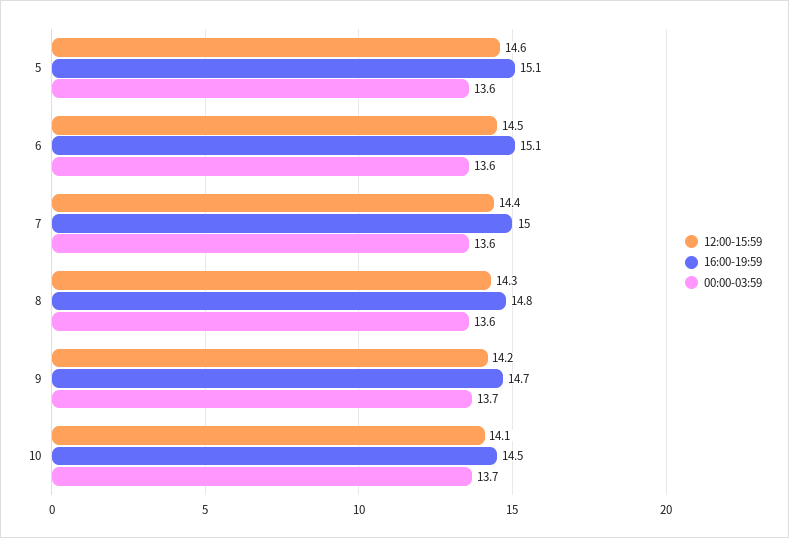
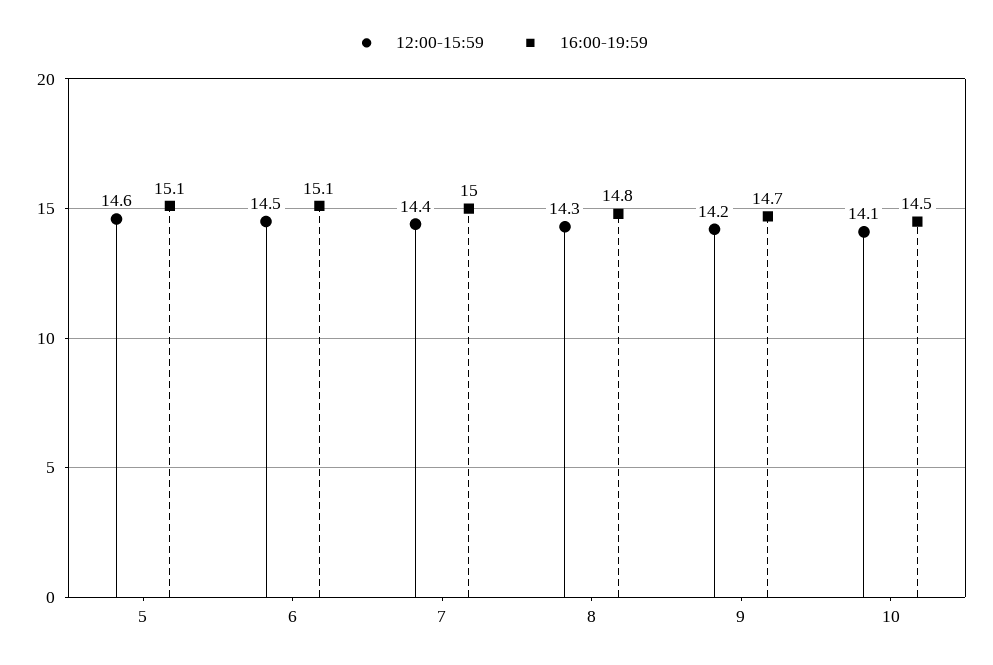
00:00-03:59, 5: 13.6 -> none
00:00-03:59, 6: 13.6 -> none
00:00-03:59, 7: 13.6 -> none
00:00-03:59, 8: 13.6 -> none
00:00-03:59, 9: 13.7 -> none
00:00-03:59, 10: 13.7 -> none

